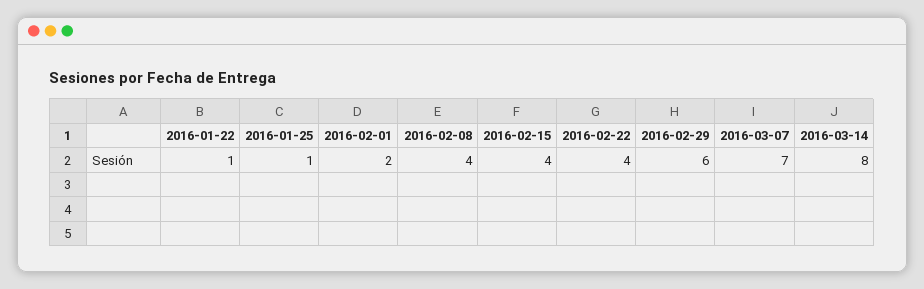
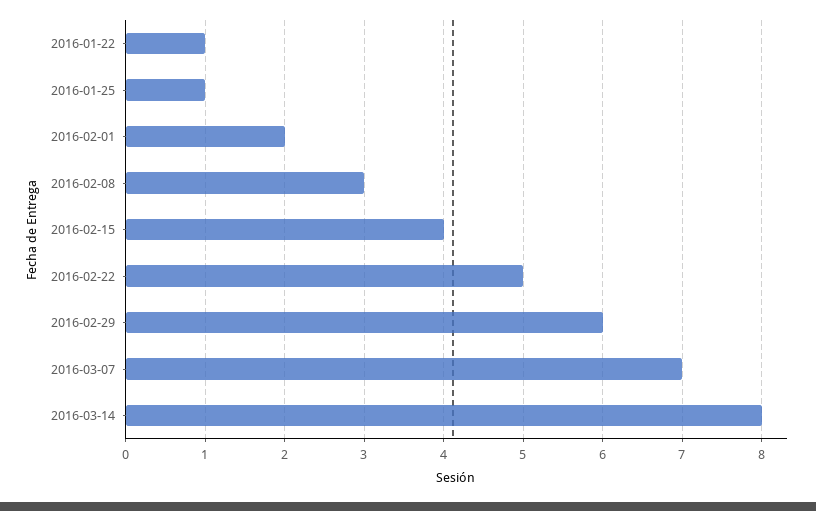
2016-02-08: 4 -> 3
2016-02-22: 4 -> 5

